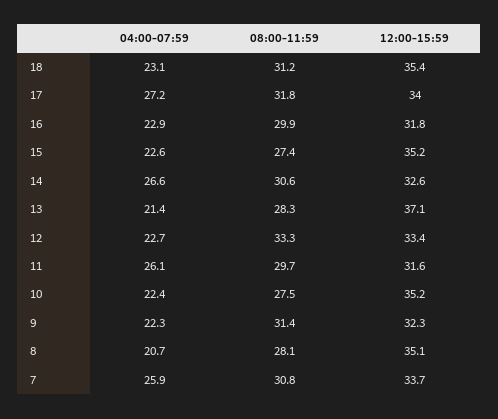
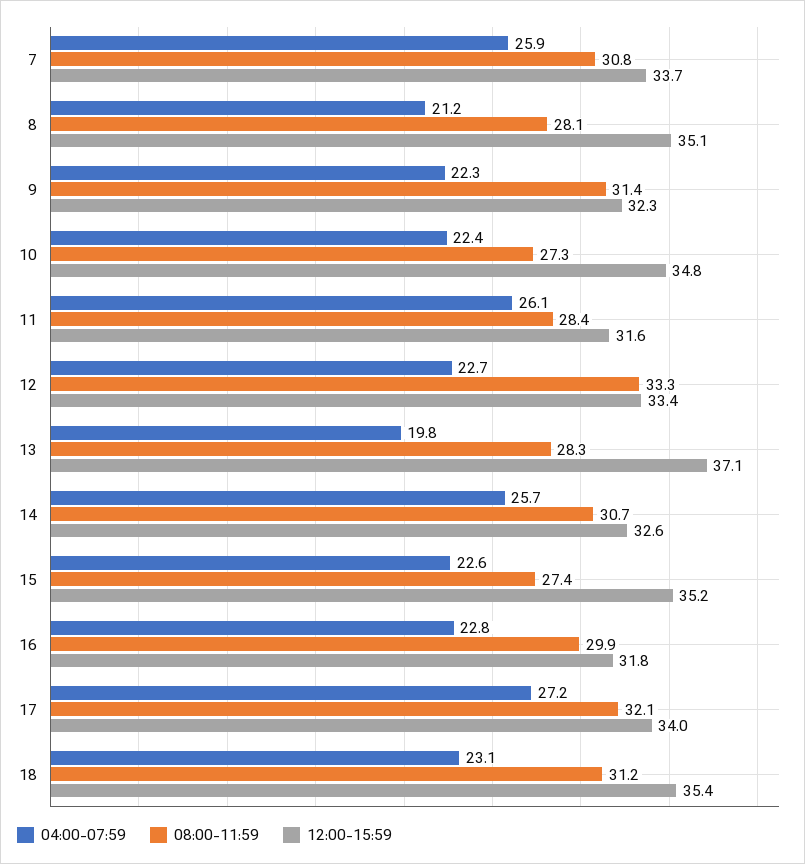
08:00-11:59, 17: 31.8 -> 32.1
04:00-07:59, 16: 22.9 -> 22.8
04:00-07:59, 14: 26.6 -> 25.7
08:00-11:59, 14: 30.6 -> 30.7
04:00-07:59, 13: 21.4 -> 19.8
08:00-11:59, 11: 29.7 -> 28.4
08:00-11:59, 10: 27.5 -> 27.3
12:00-15:59, 10: 35.2 -> 34.8
04:00-07:59, 8: 20.7 -> 21.2

